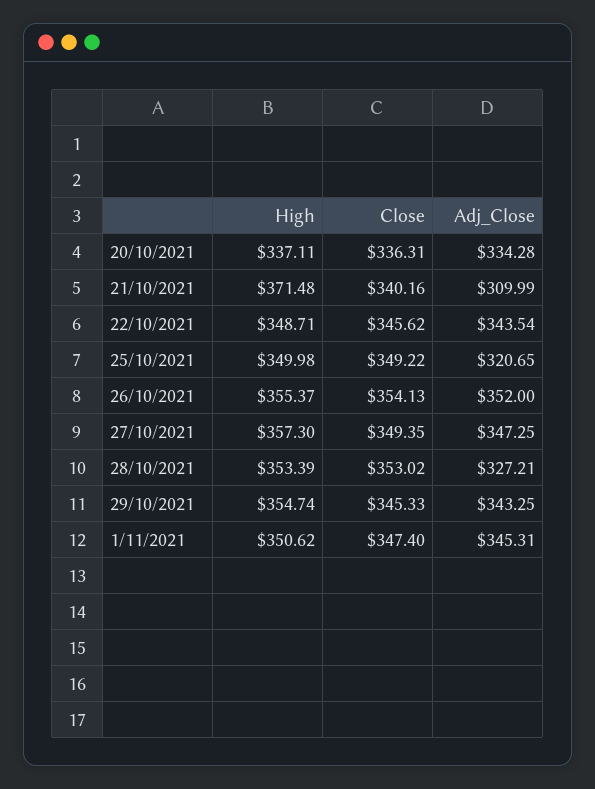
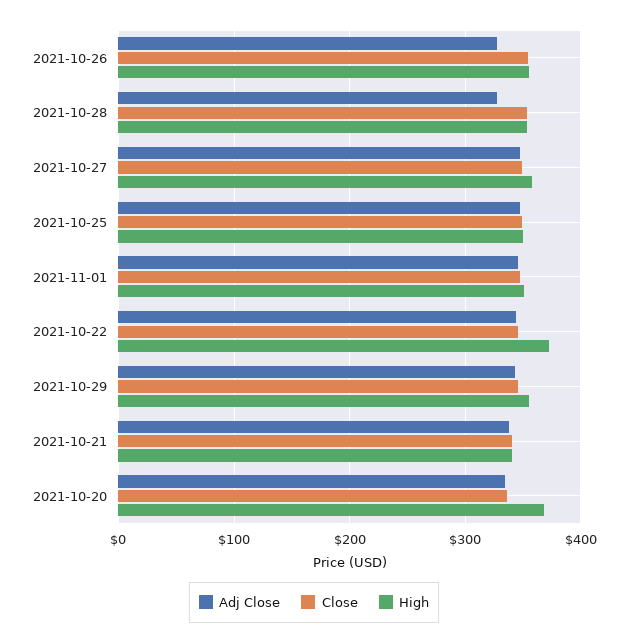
High, 20/10/2021: 337.11 -> 370
High, 21/10/2021: 371.48 -> 340
Adj_Close, 21/10/2021: 309.99 -> 340
High, 22/10/2021: 348.71 -> 370
Adj_Close, 25/10/2021: 320.65 -> 350
Adj_Close, 26/10/2021: 352 -> 330

